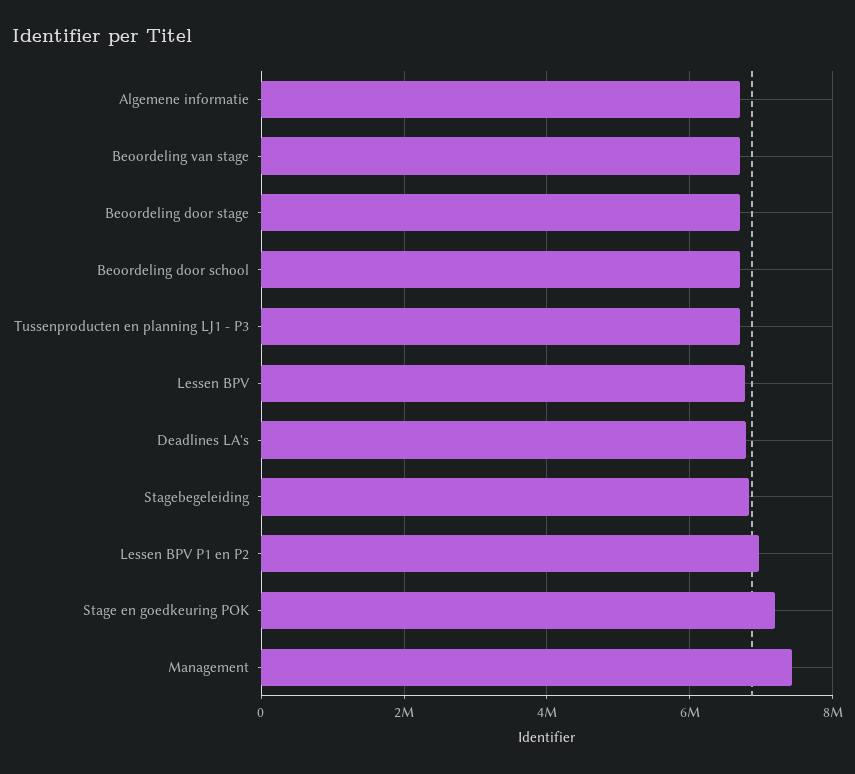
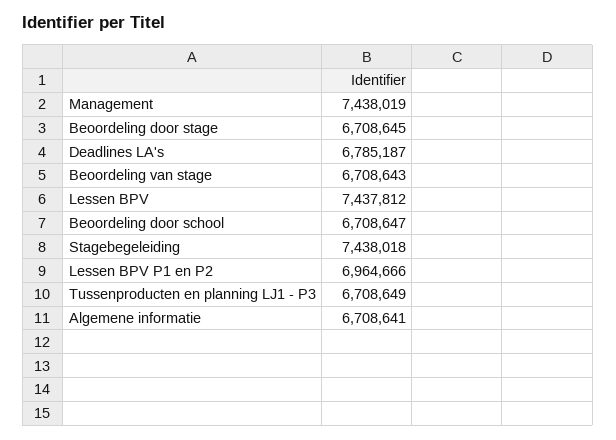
Lessen BPV: 6800000 -> 7437812
Stagebegeleiding: 6800000 -> 7438018
Stage en goedkeuring POK: 7200000 -> none

